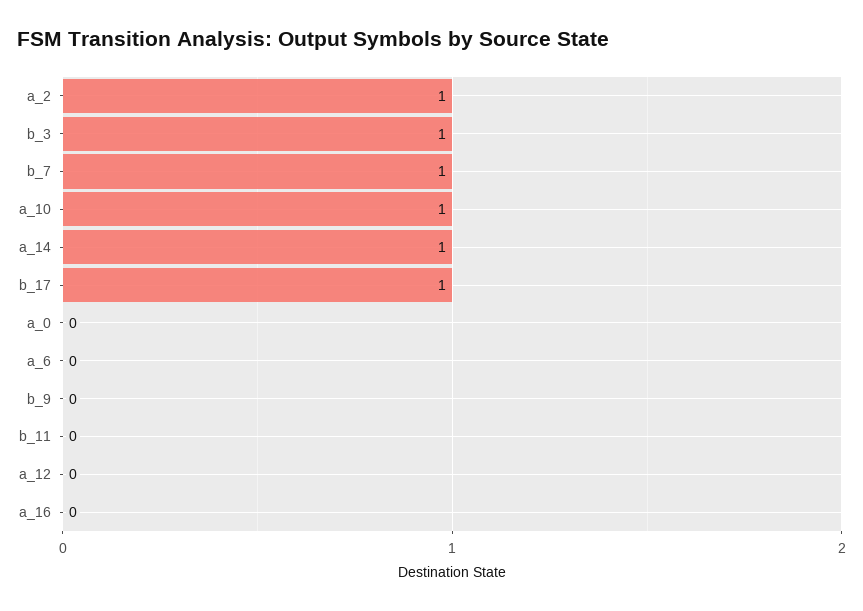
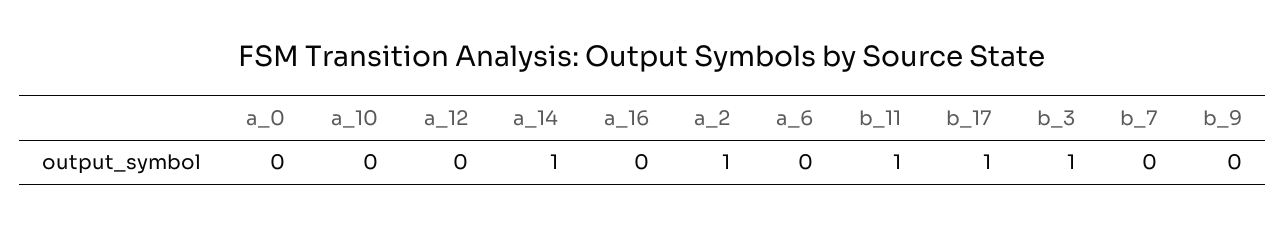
b_7: 1 -> 0
a_10: 1 -> 0
b_11: 0 -> 1

